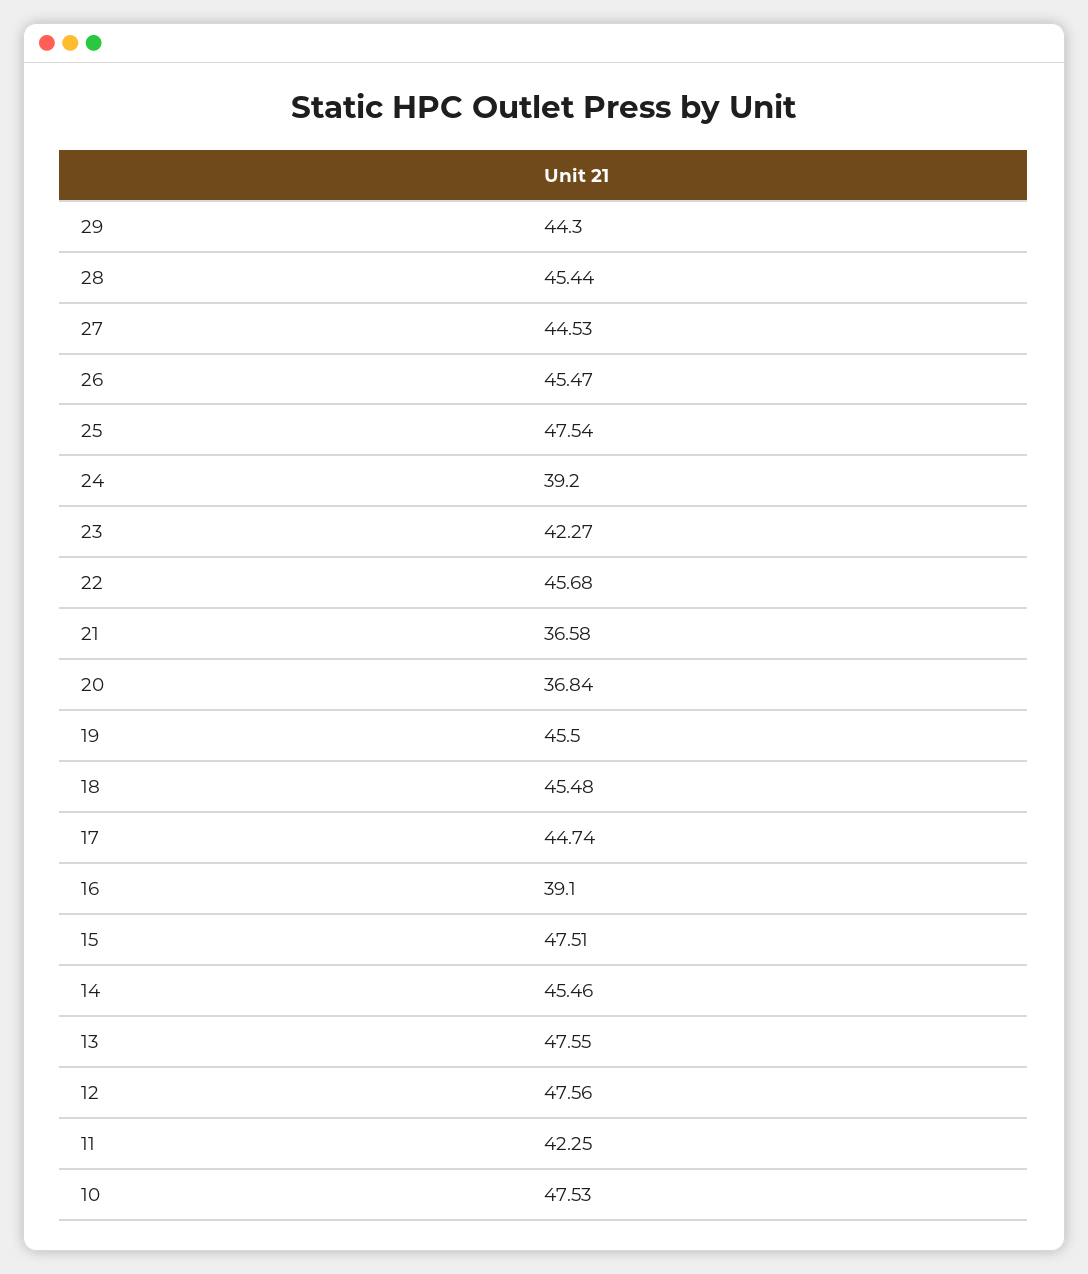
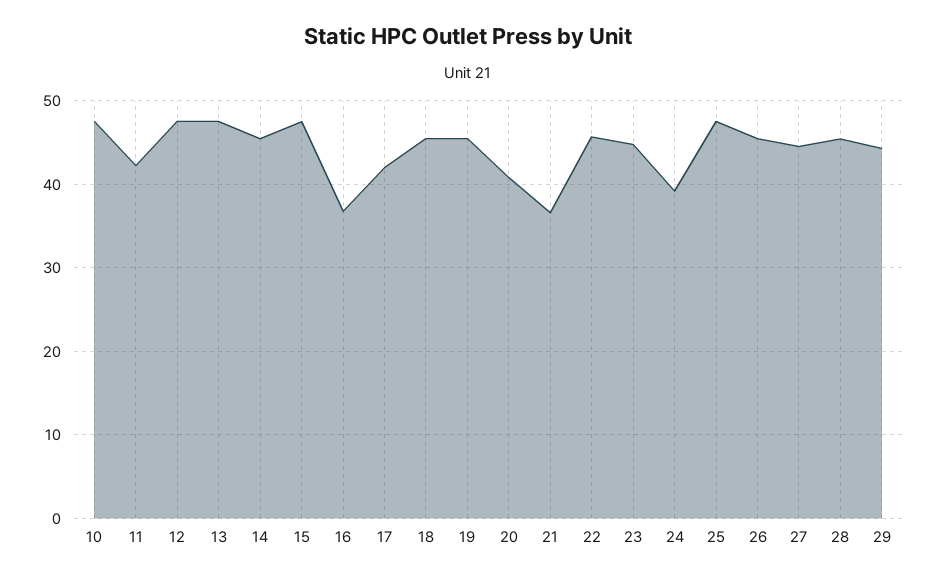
23: 42.27 -> 45
20: 36.84 -> 41
17: 44.74 -> 42
16: 39.1 -> 37

